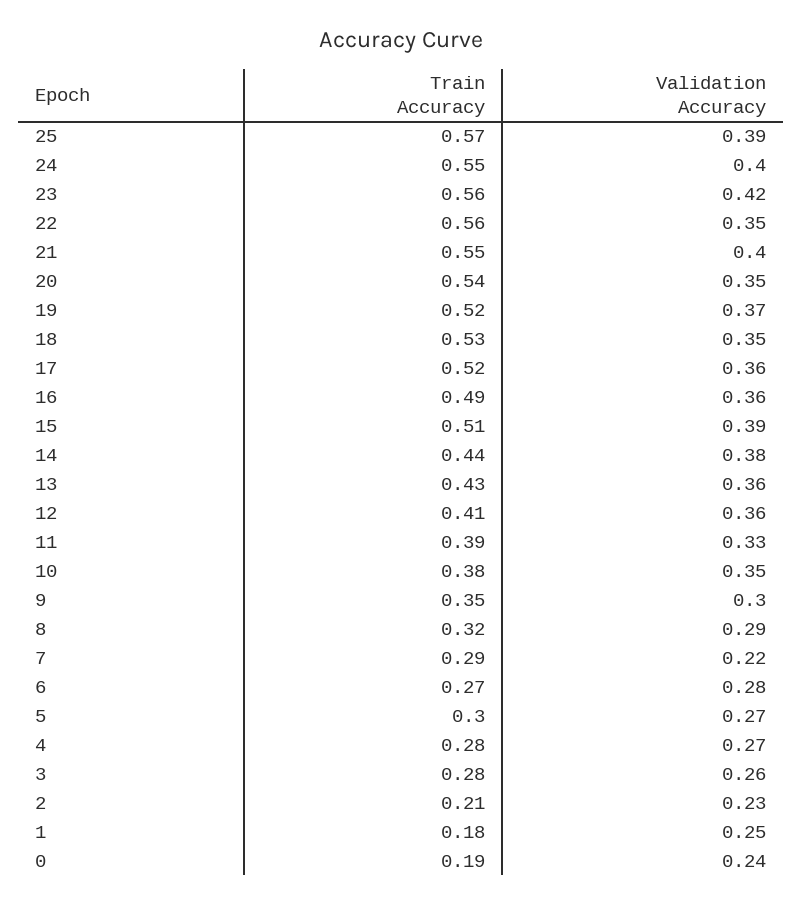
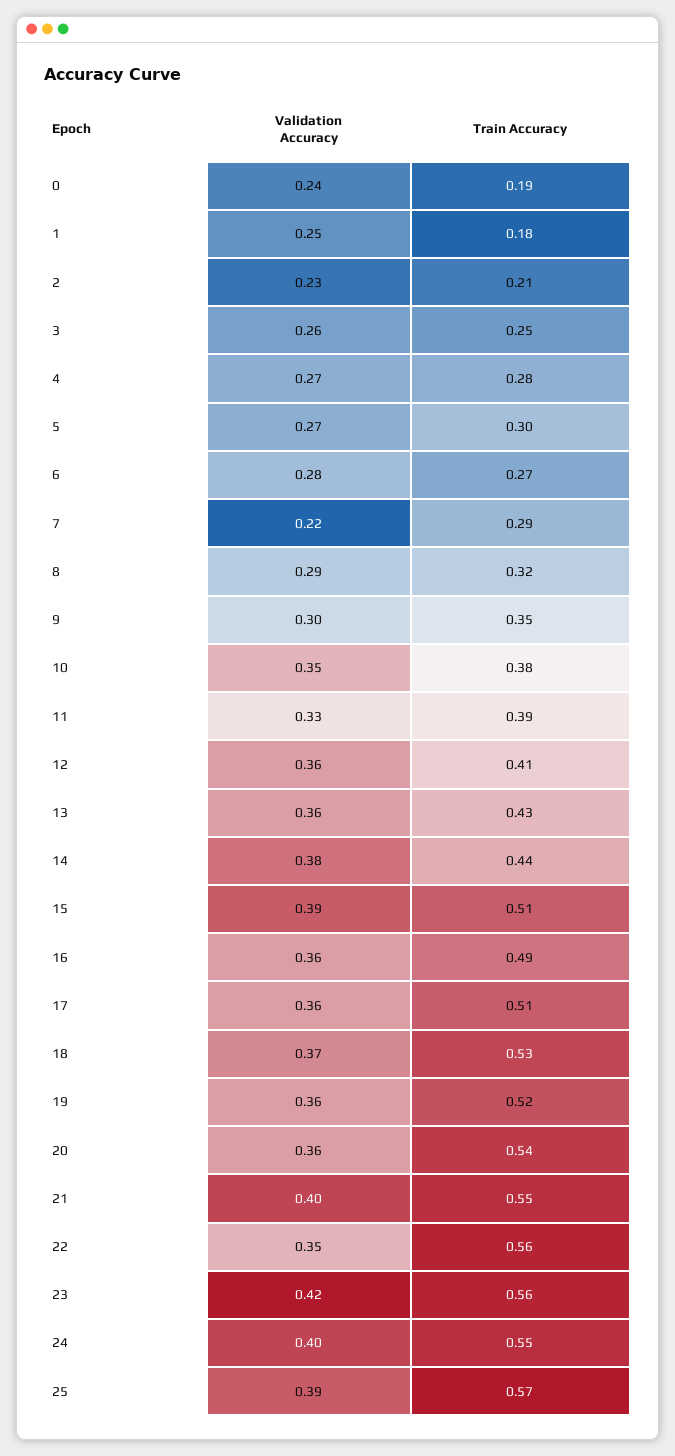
Validation Accuracy, 20: 0.35 -> 0.36
Validation Accuracy, 19: 0.37 -> 0.36
Validation Accuracy, 18: 0.35 -> 0.37
Train Accuracy, 17: 0.52 -> 0.51
Train Accuracy, 3: 0.28 -> 0.25

